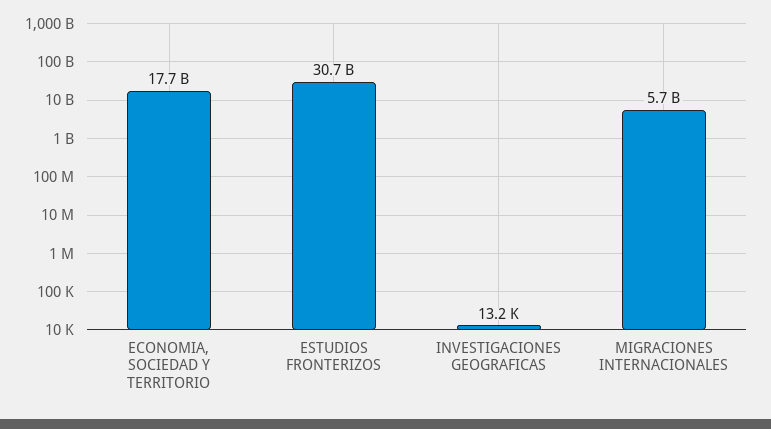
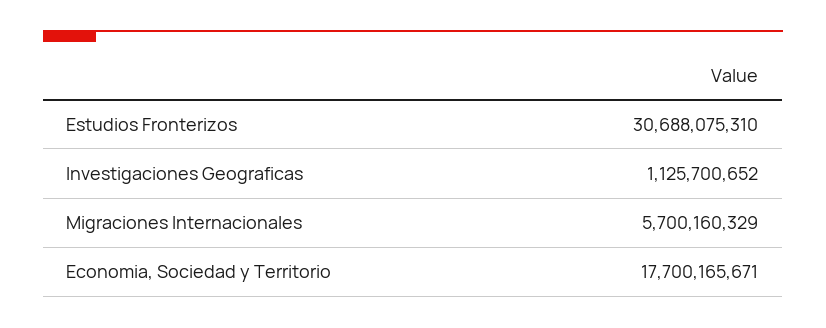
INVESTIGACIONES GEOGRAFICAS: 13200 -> 1125700652

